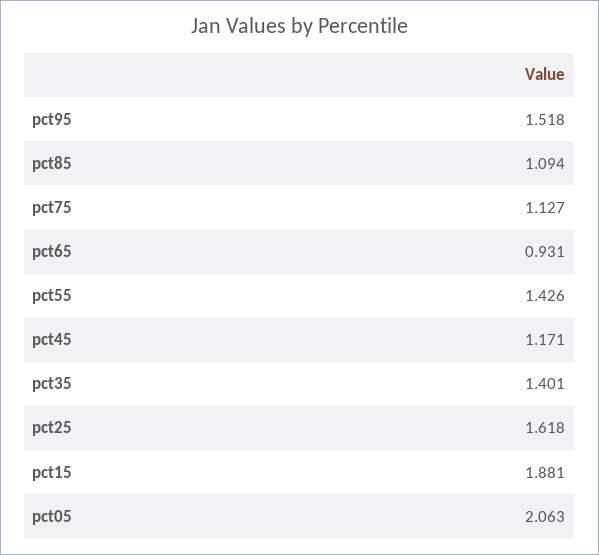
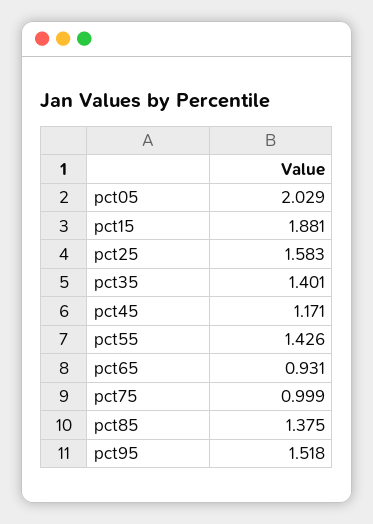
pct85: 1.094 -> 1.375
pct75: 1.127 -> 0.999
pct25: 1.618 -> 1.583
pct05: 2.063 -> 2.029

